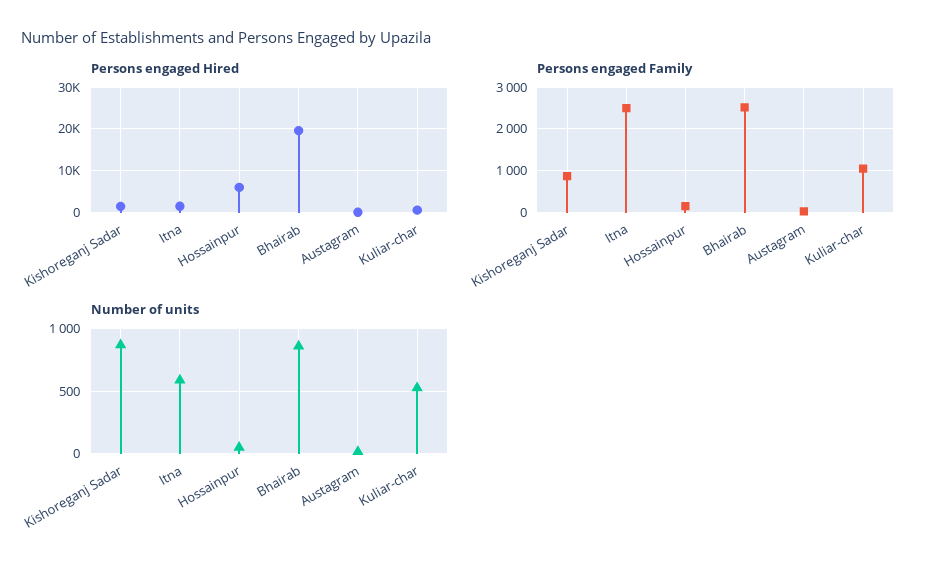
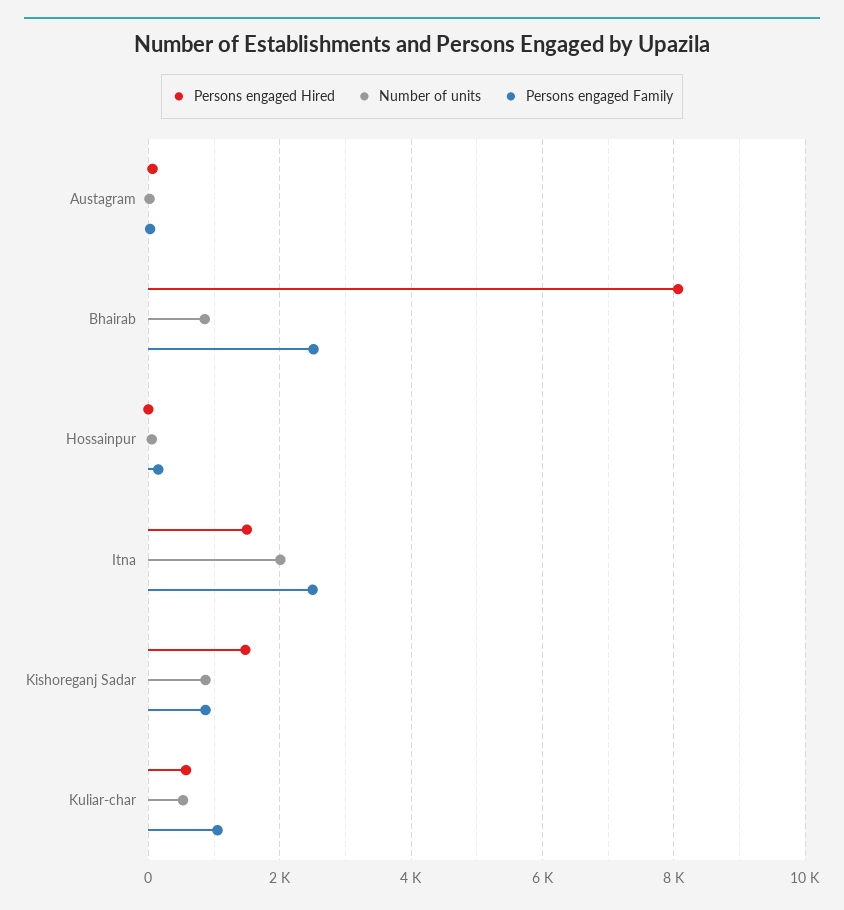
Persons engaged Hired, Hossainpur: 6000 -> 0
Persons engaged Hired, Bhairab: 20000 -> 8000
Number of units, Itna: 600 -> 2000

